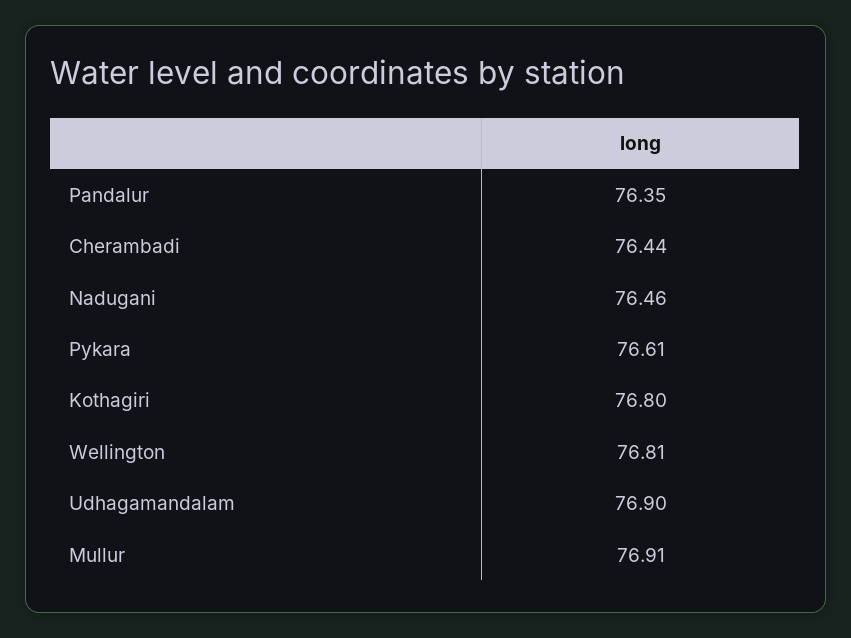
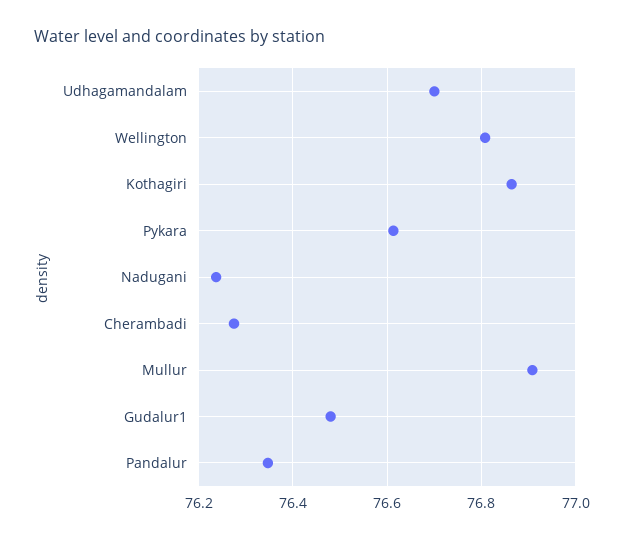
Cherambadi: 76.44 -> 76.28
Nadugani: 76.46 -> 76.24
Kothagiri: 76.8 -> 76.86
Udhagamandalam: 76.9 -> 76.7
Gudalur1: none -> 76.48

